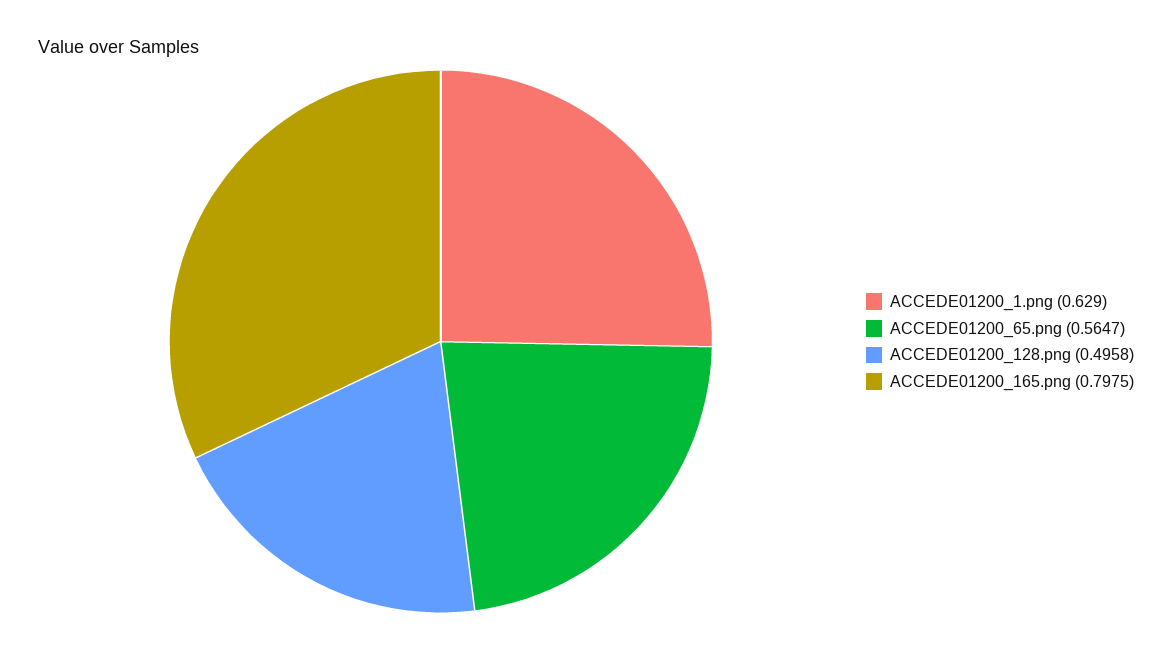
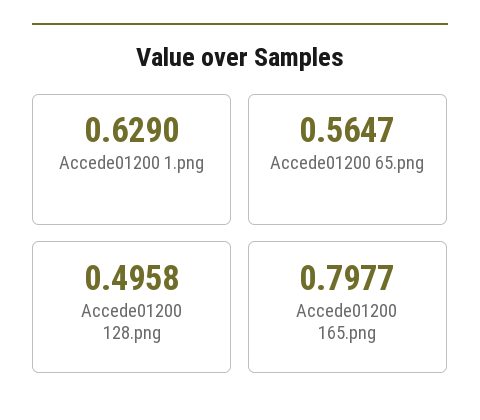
ACCEDE01200_165.png: 0.7975 -> 0.7977

